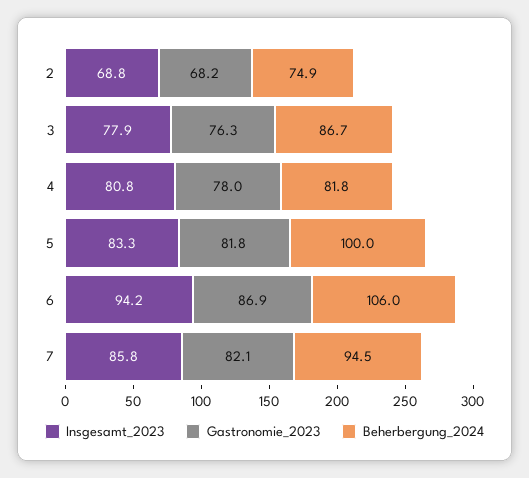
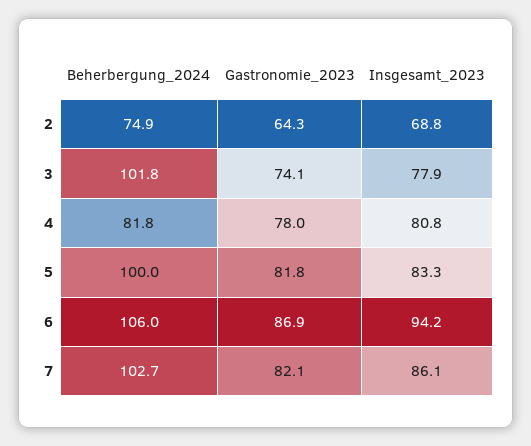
Gastronomie_2023, 2: 68.2 -> 64.3
Gastronomie_2023, 3: 76.3 -> 74.1
Beherbergung_2024, 3: 86.7 -> 101.8
Insgesamt_2023, 7: 85.8 -> 86.1
Beherbergung_2024, 7: 94.5 -> 102.7

